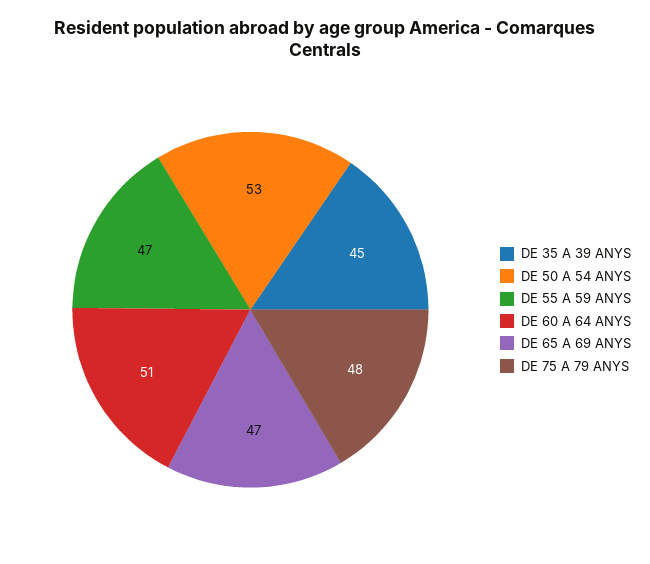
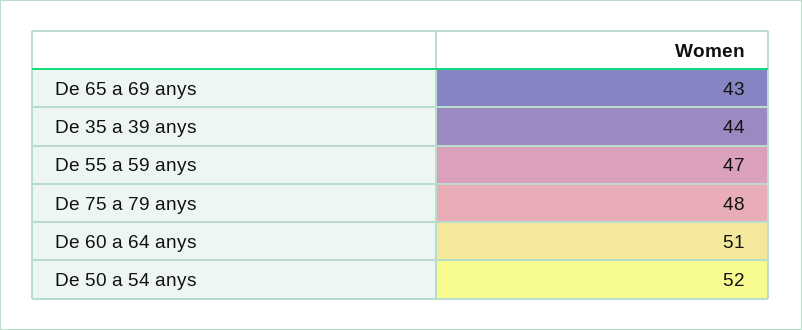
DE 35 A 39 ANYS: 45 -> 44
DE 50 A 54 ANYS: 53 -> 52
DE 65 A 69 ANYS: 47 -> 43

